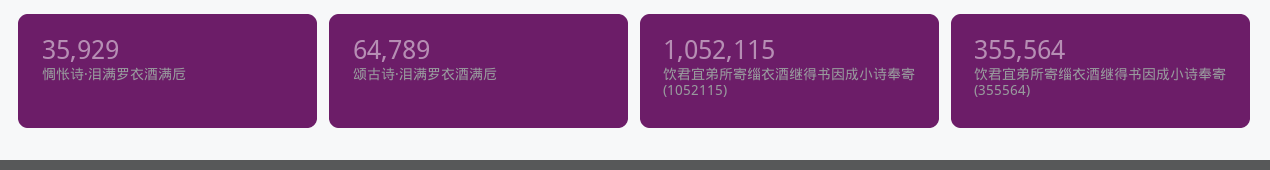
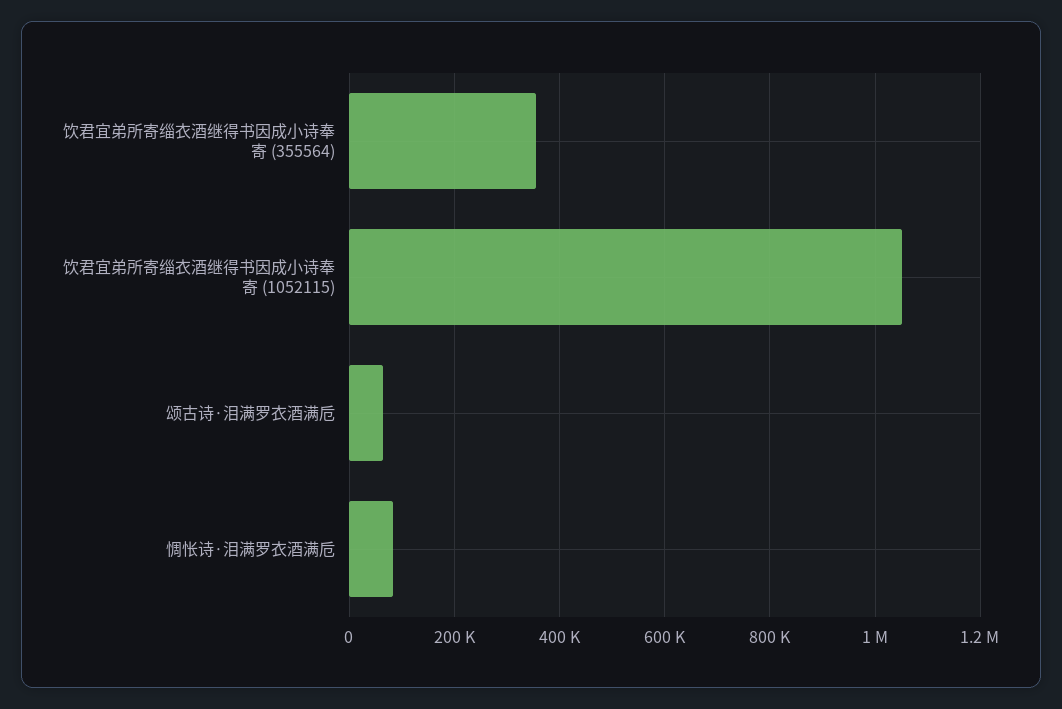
惆怅诗·泪满罗衣酒满卮: 35929 -> 80000

